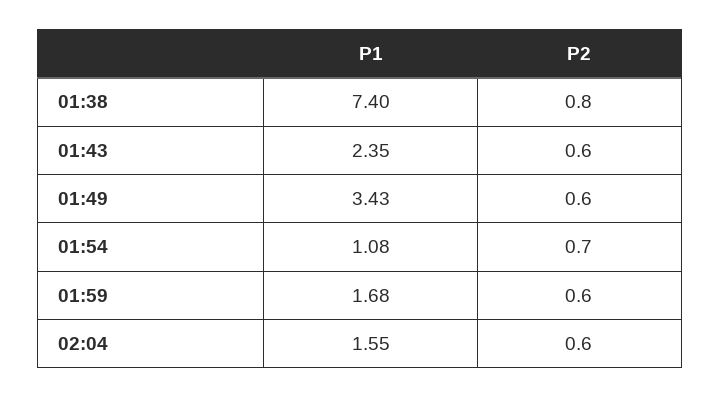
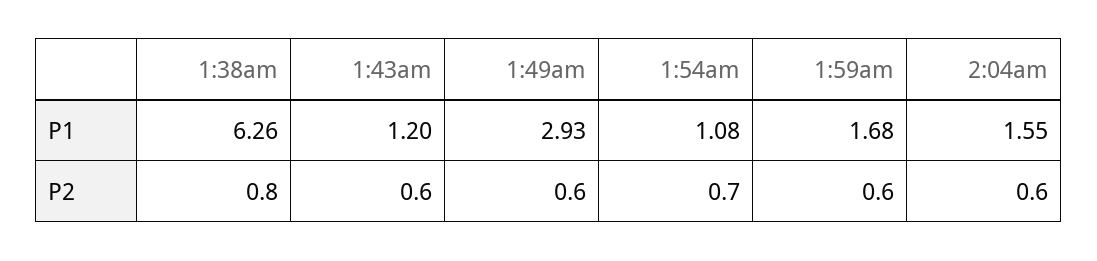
P1, 01:38: 7.4 -> 6.26
P1, 01:43: 2.35 -> 1.2
P1, 01:49: 3.43 -> 2.93

